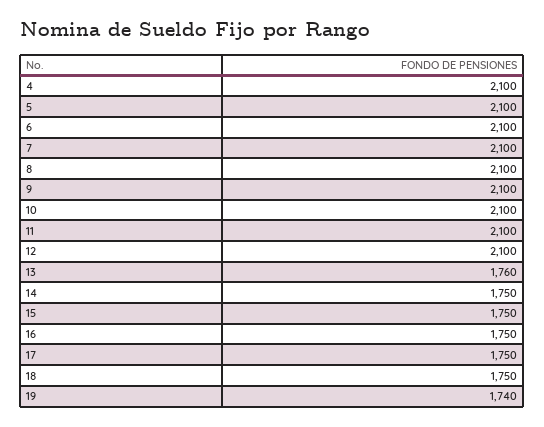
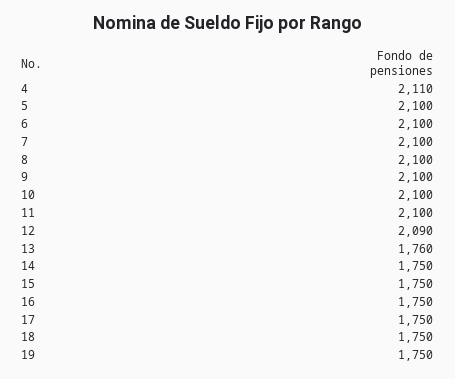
4: 2100 -> 2110
12: 2100 -> 2090
19: 1740 -> 1750

